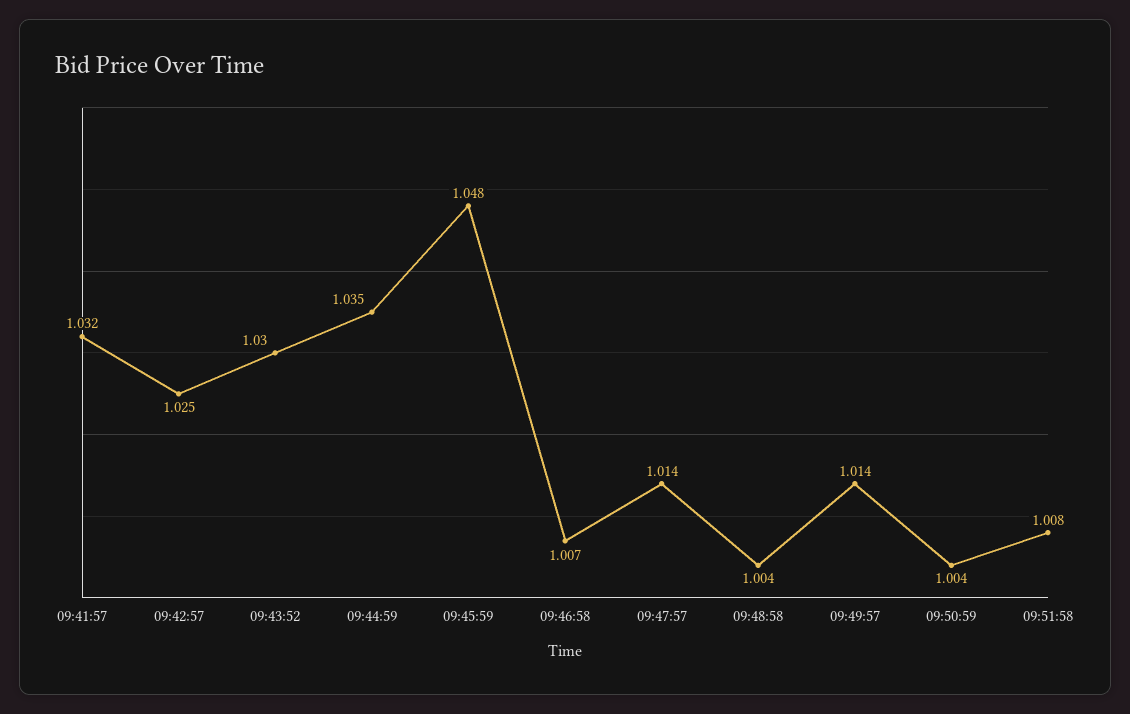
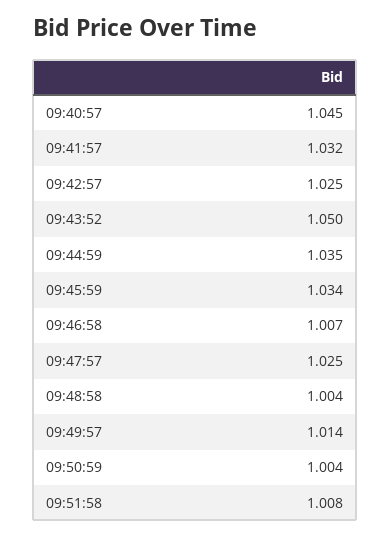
09:43:52: 1.03 -> 1.05
09:45:59: 1.048 -> 1.034
09:47:57: 1.014 -> 1.025
09:40:57: none -> 1.045

